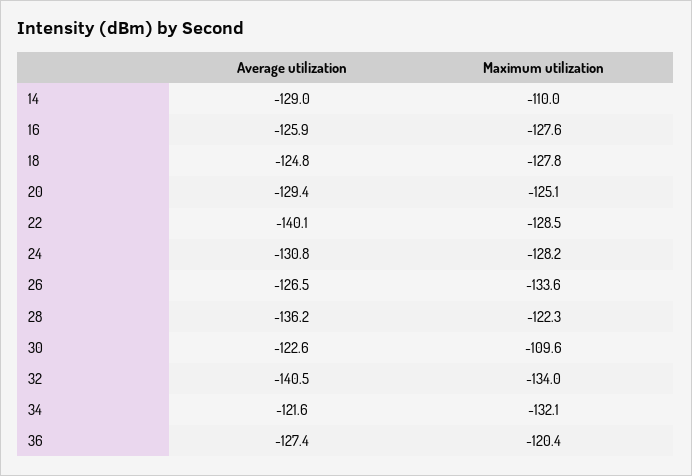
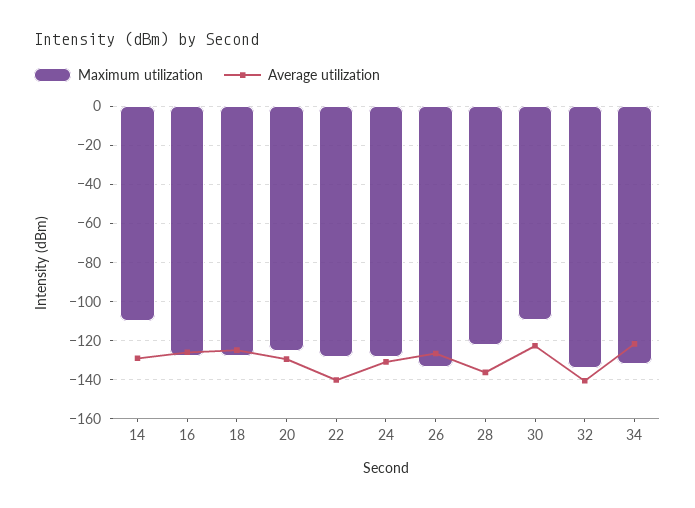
Average utilization, 36: -127.4 -> none
Maximum utilization, 36: -120.4 -> none

